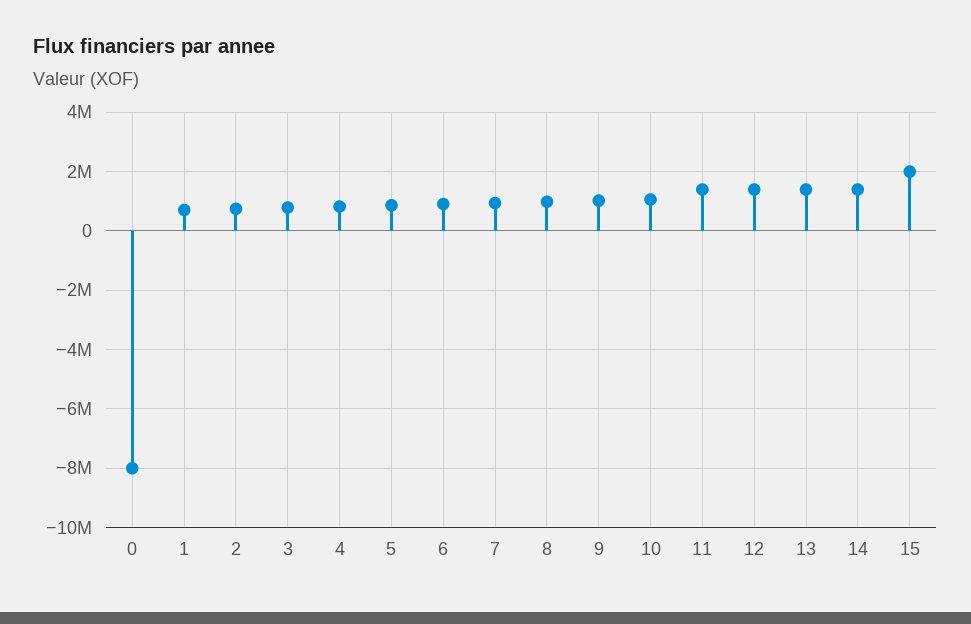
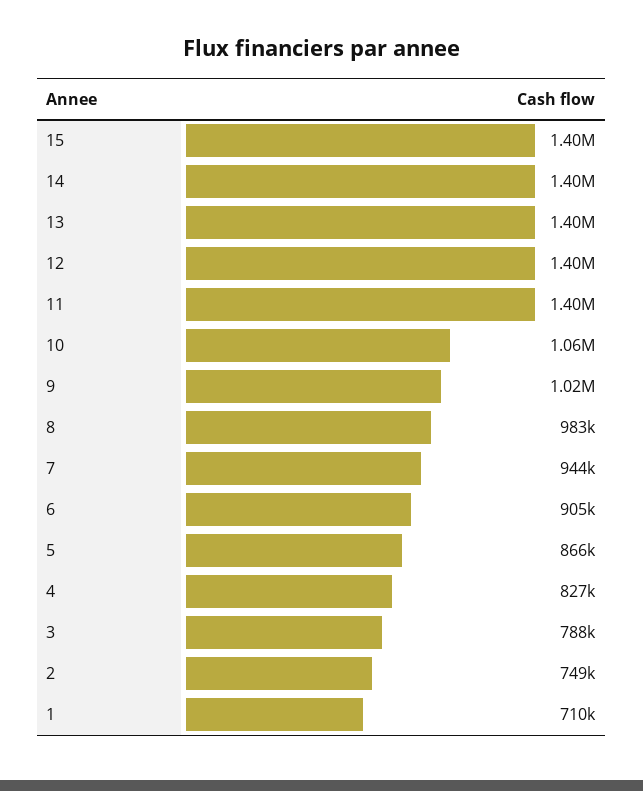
0: -8000000 -> none
15: 2000000 -> 1400000

